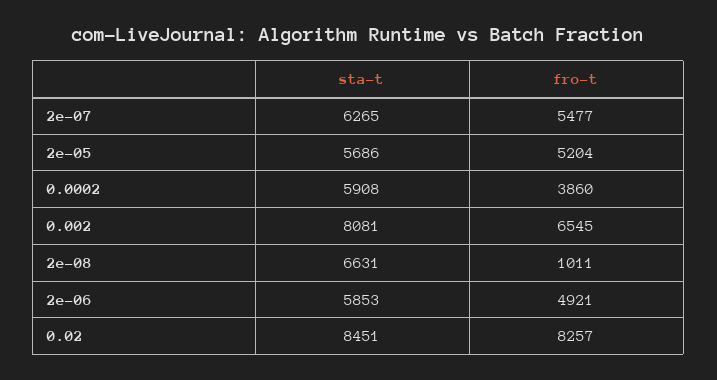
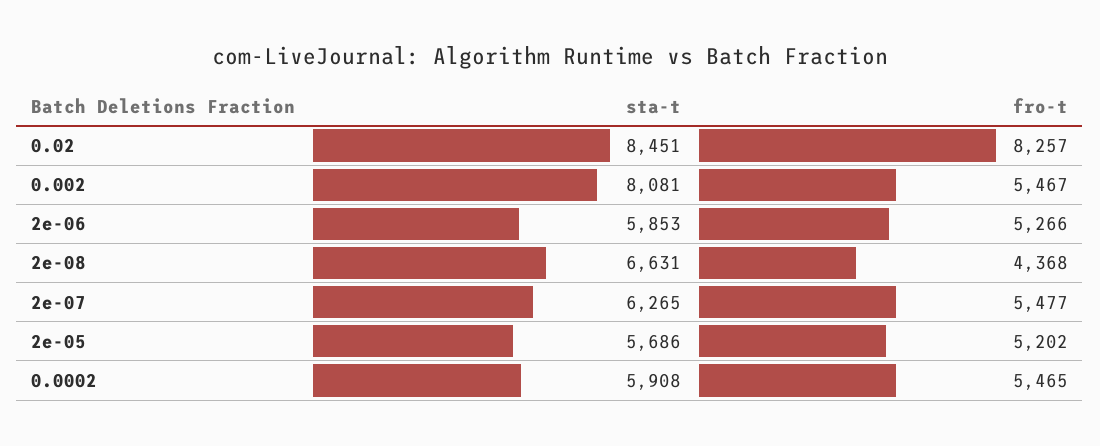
fro-t, 2e-05: 5204 -> 5202
fro-t, 0.0002: 3860 -> 5465
fro-t, 0.002: 6545 -> 5467
fro-t, 2e-08: 1011 -> 4368
fro-t, 2e-06: 4921 -> 5266

